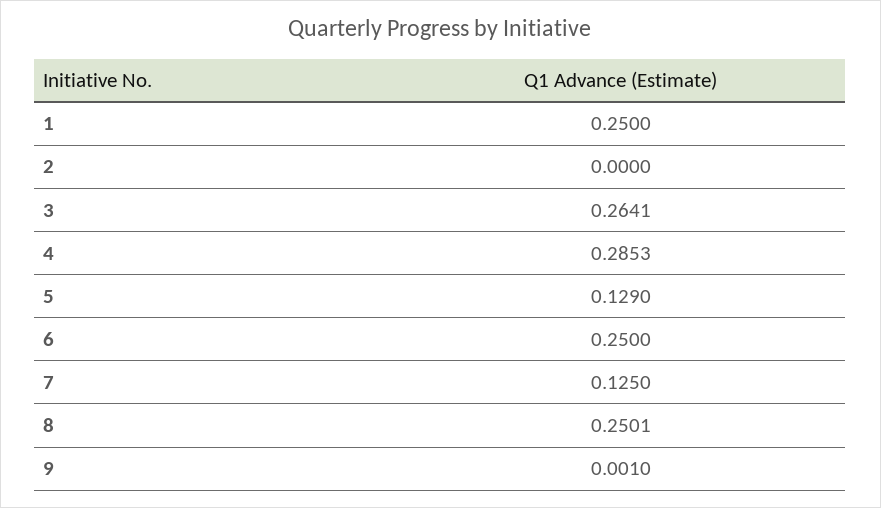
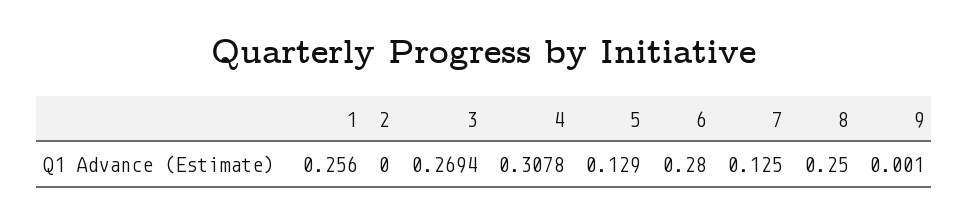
1: 0.25 -> 0.256
3: 0.2641 -> 0.2694
4: 0.2853 -> 0.3078
6: 0.25 -> 0.28
8: 0.2501 -> 0.25

